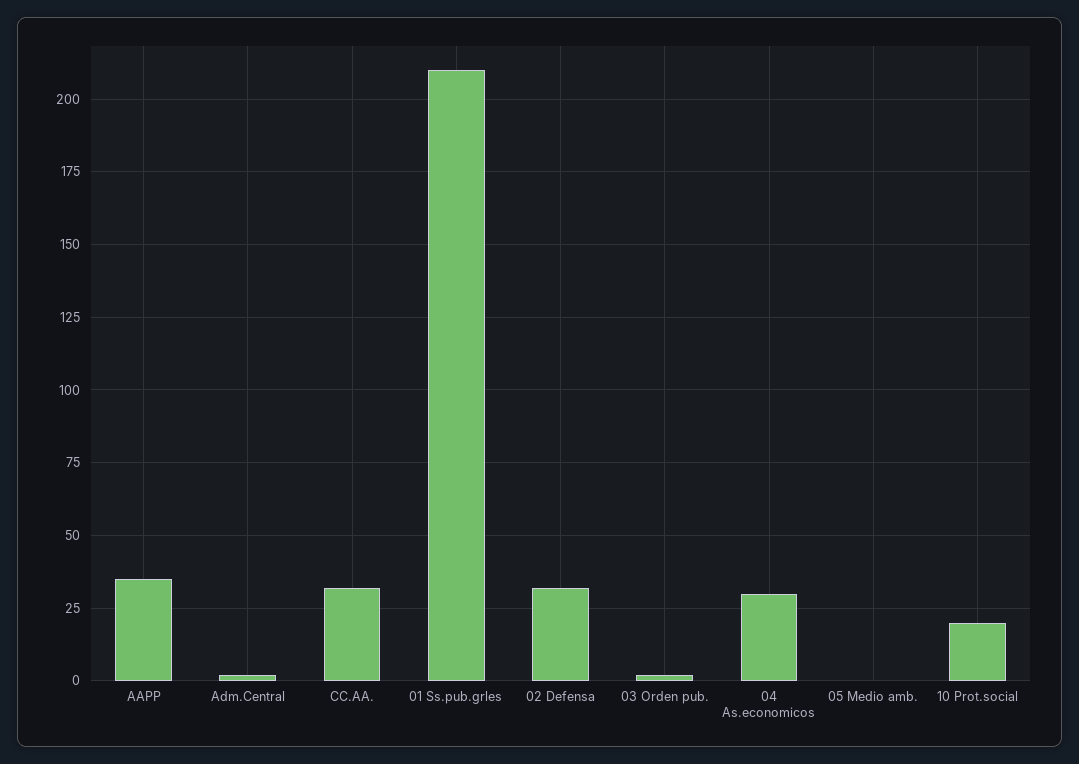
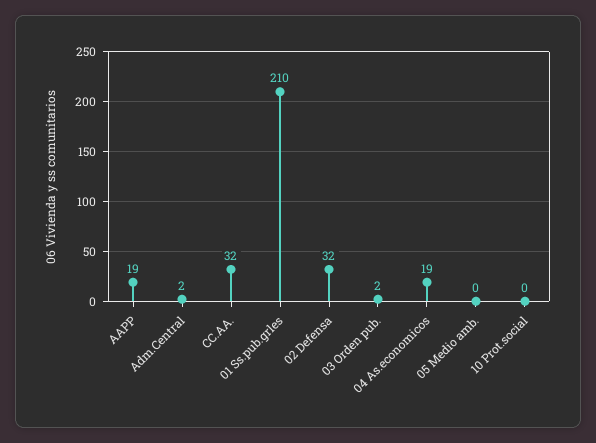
AAPP: 35 -> 19
04 As.economicos: 30 -> 19
10 Prot.social: 20 -> 0

